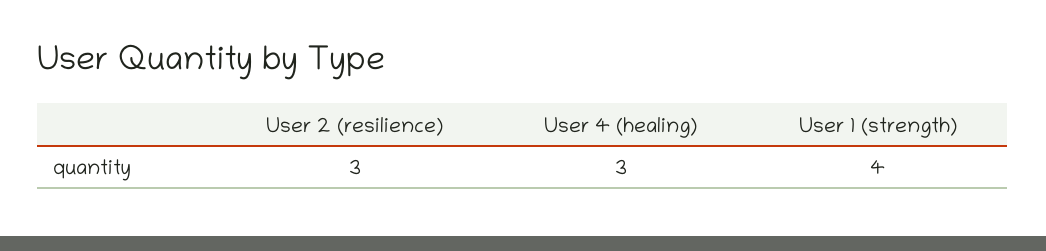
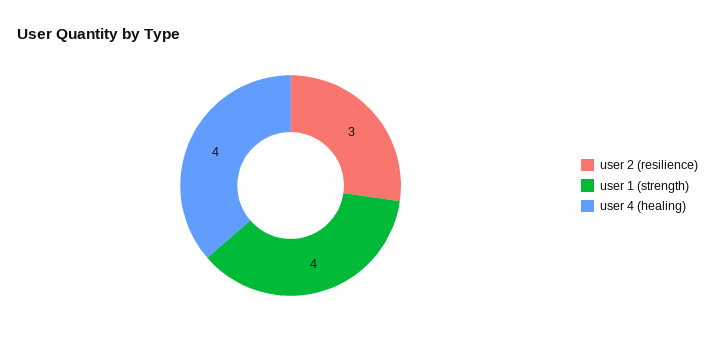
User 4 (healing): 3 -> 4

